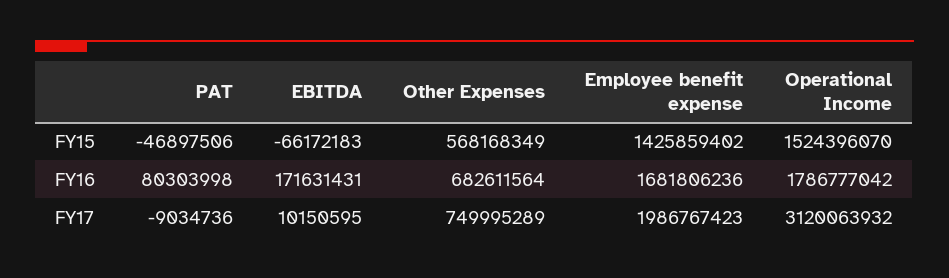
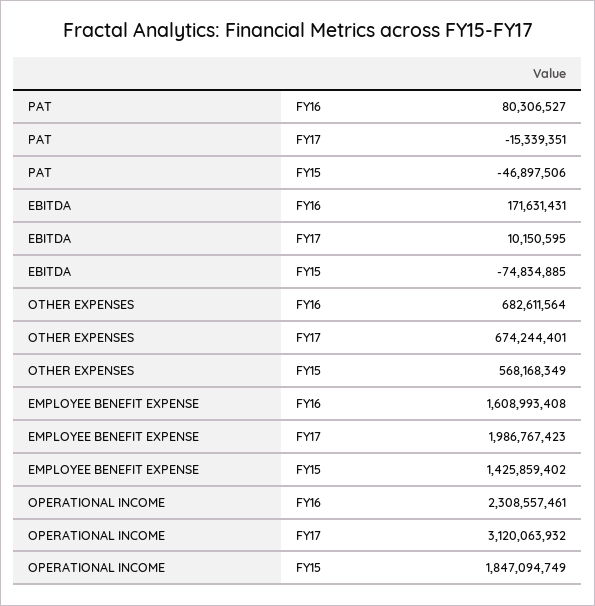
EBITDA, FY15: -66172183 -> -74834885
Operational Income, FY15: 1524396070 -> 1847094749
PAT, FY16: 80303998 -> 80306527
Employee benefit expense, FY16: 1681806236 -> 1608993408
Operational Income, FY16: 1786777042 -> 2308557461
PAT, FY17: -9034736 -> -15339351
Other Expenses, FY17: 749995289 -> 674244401

